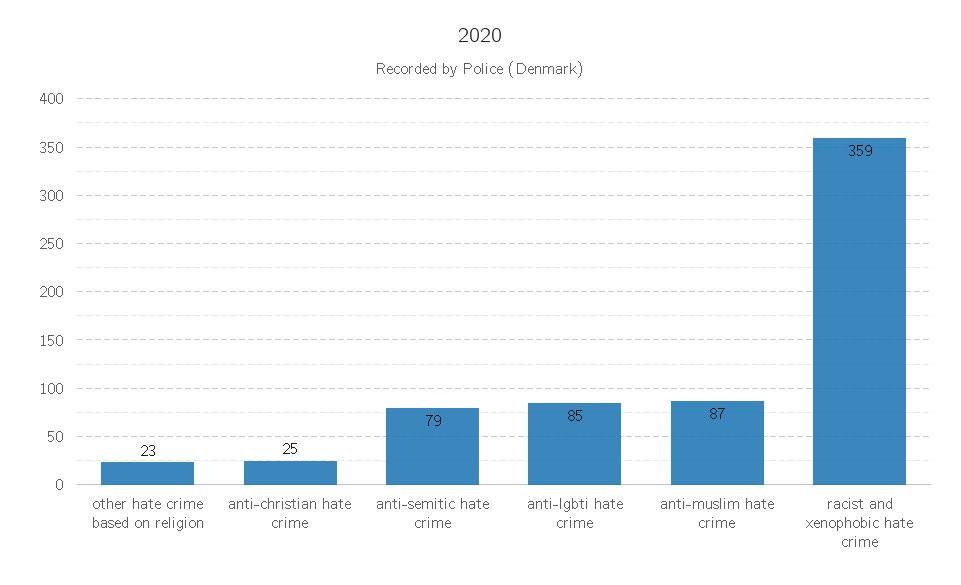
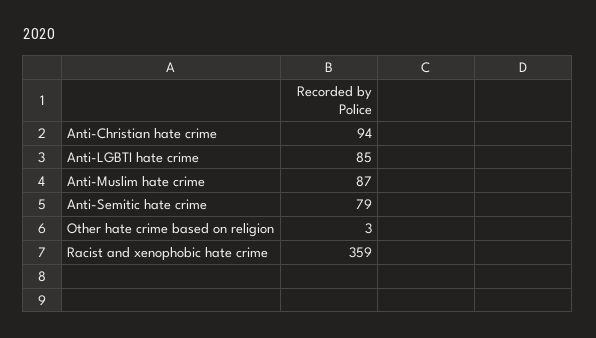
other hate crime based on religion: 23 -> 3
anti-christian hate crime: 25 -> 94

